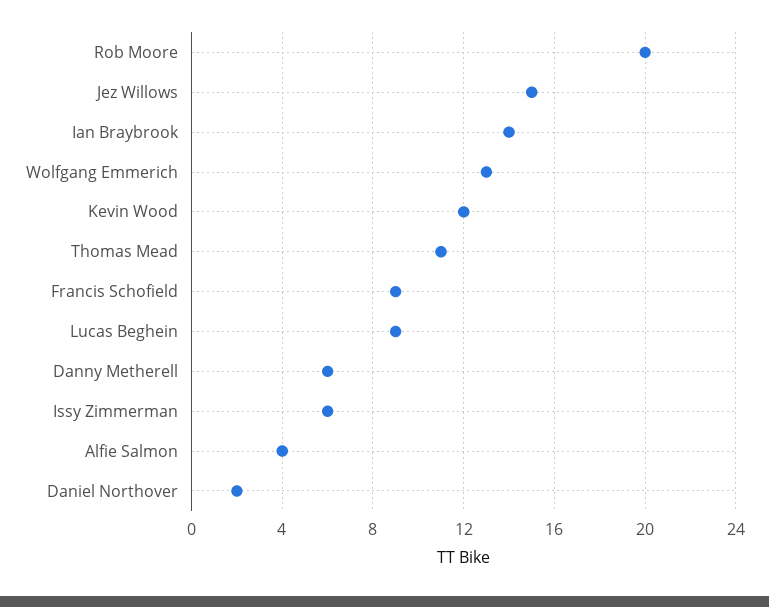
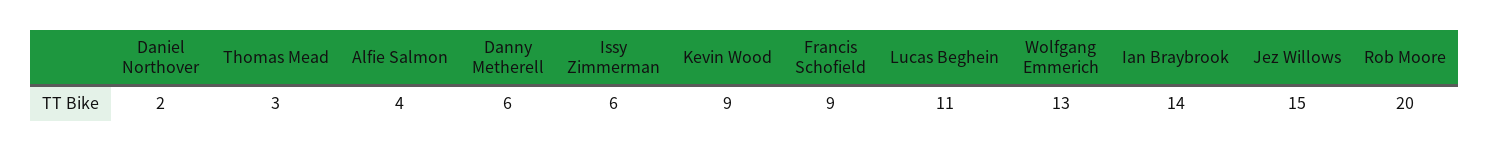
Kevin Wood: 12 -> 9
Thomas Mead: 11 -> 3
Lucas Beghein: 9 -> 11

